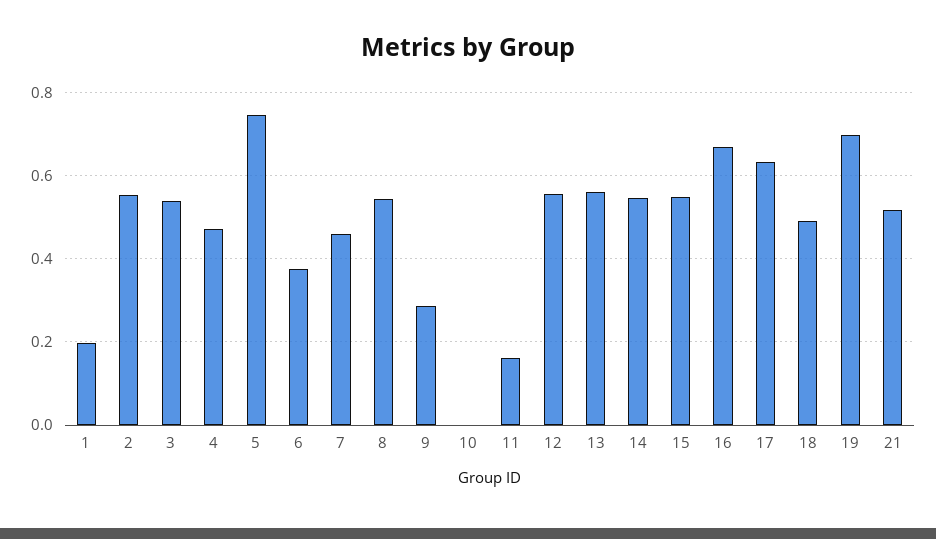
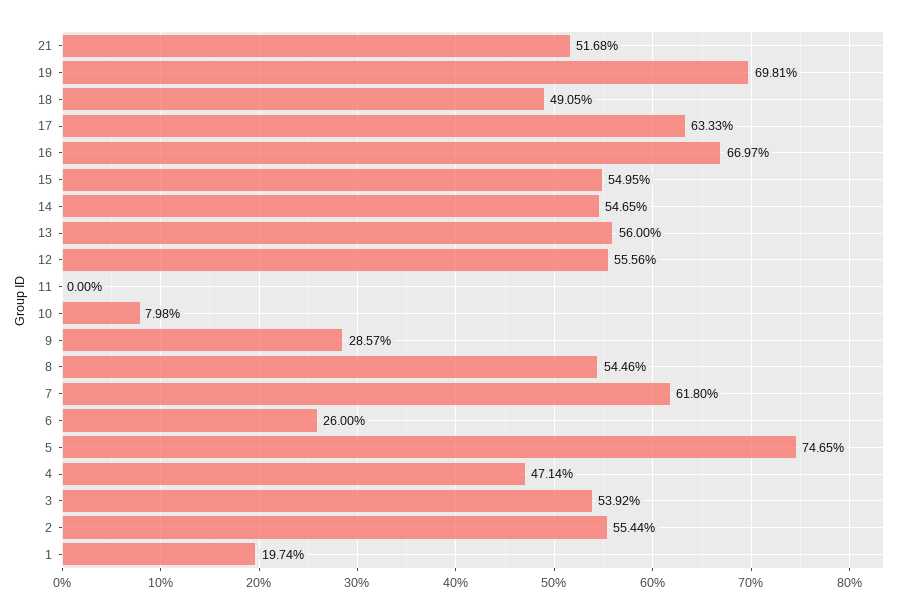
6: 0.38 -> 0.26
7: 0.46 -> 0.618
10: 0 -> 0.0798
11: 0.16 -> 0

